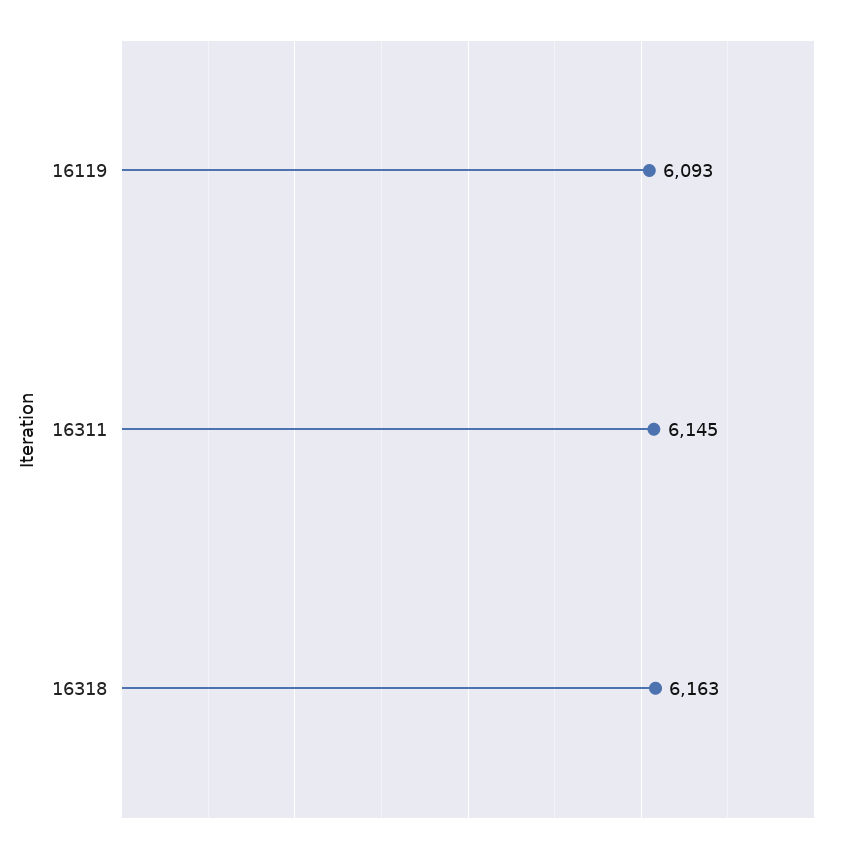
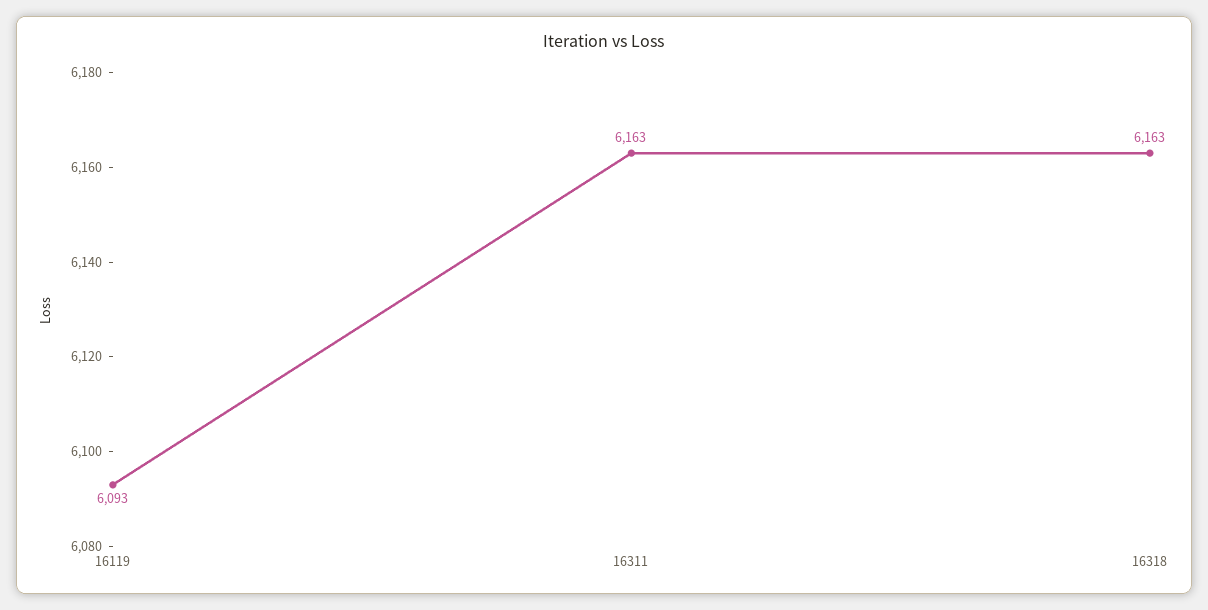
16311: 6145 -> 6163

